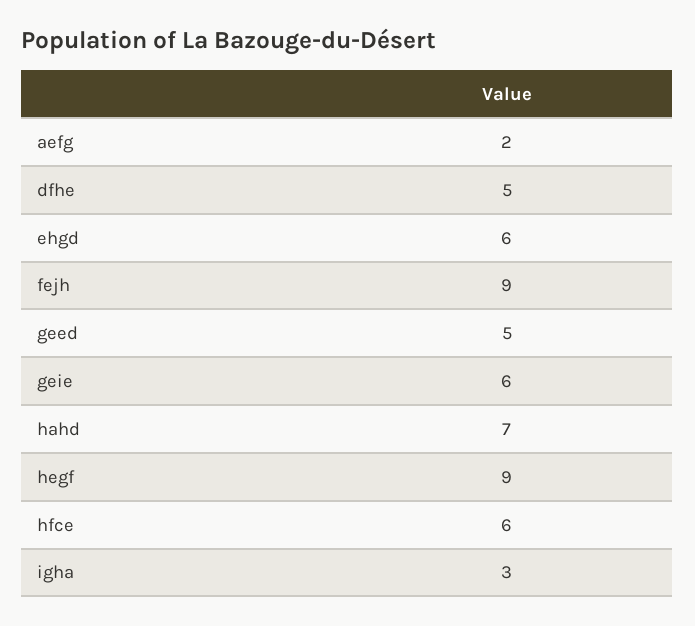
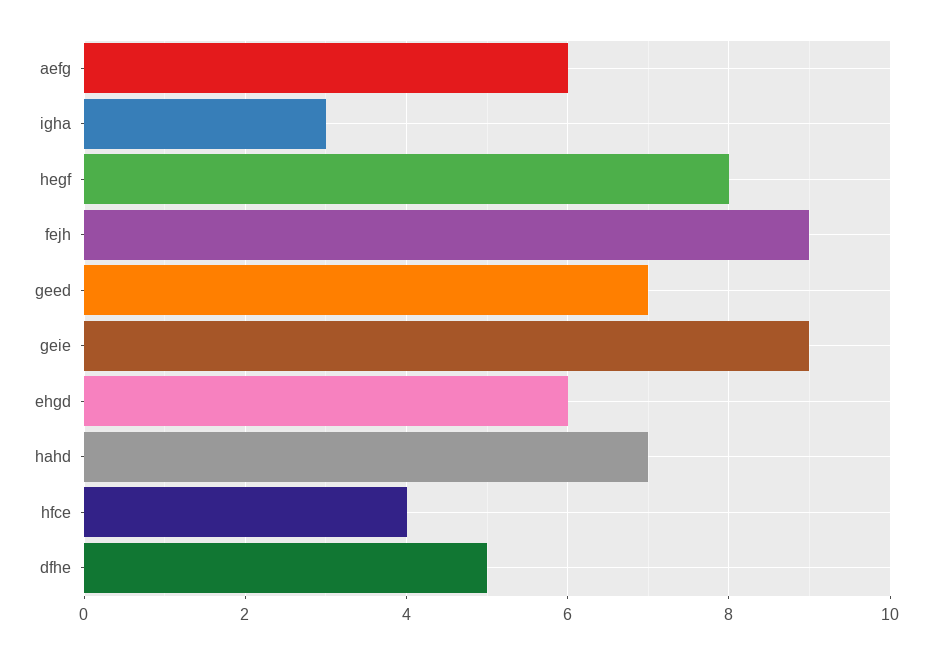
aefg: 2 -> 6
geed: 5 -> 7
geie: 6 -> 9
hegf: 9 -> 8
hfce: 6 -> 4

